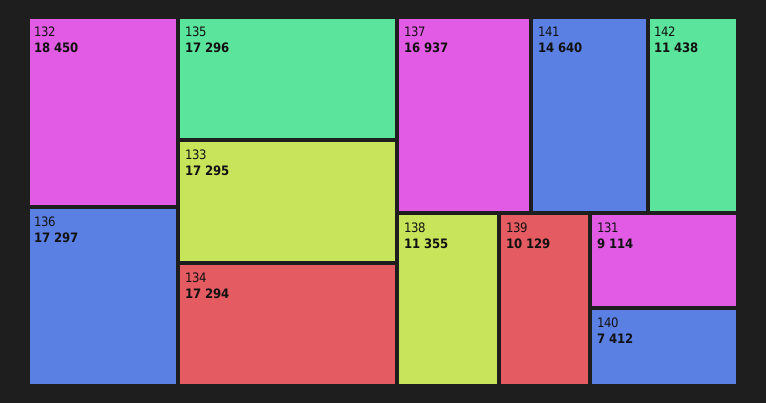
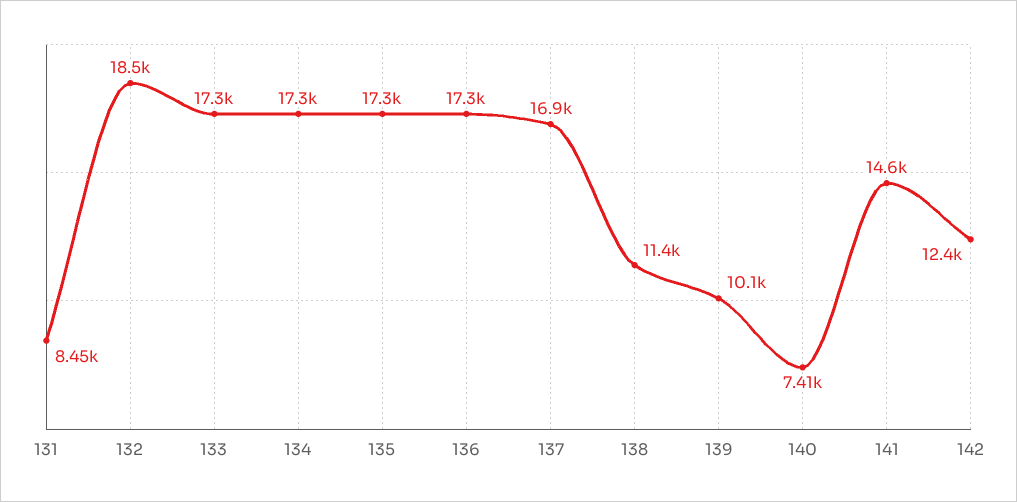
142: 11438 -> 12400
131: 9114 -> 8450

